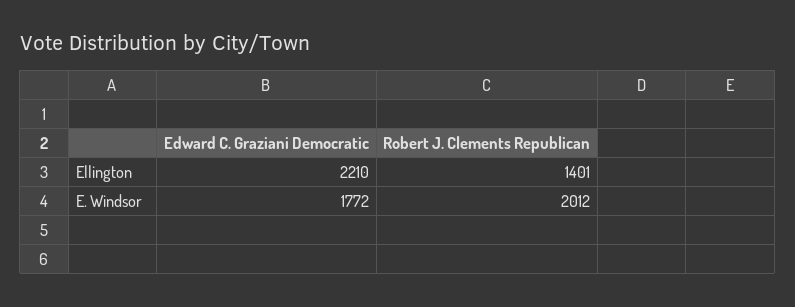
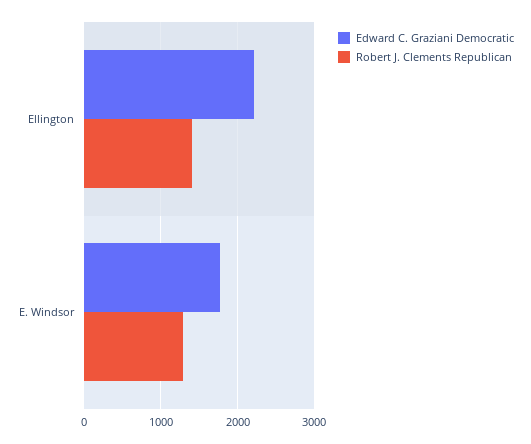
Robert J. Clements Republican, E. Windsor: 2012 -> 1300

